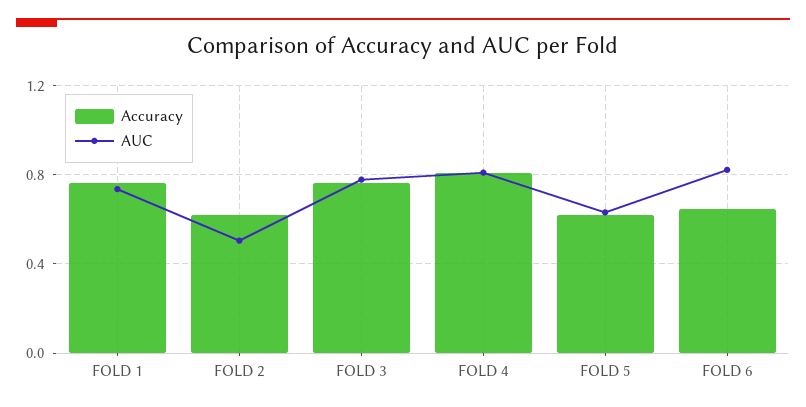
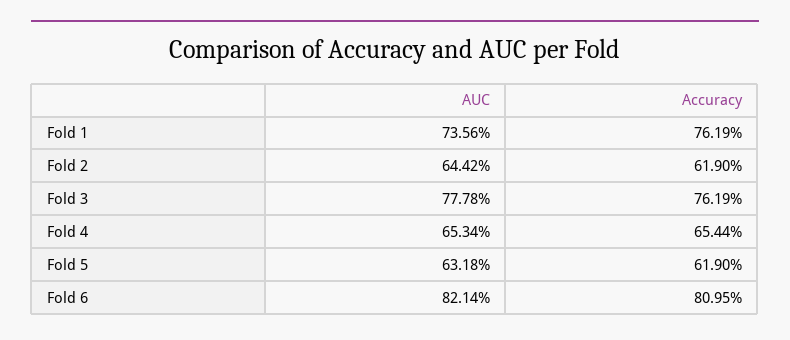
AUC, FOLD 2: 0.5 -> 0.6442
Accuracy, FOLD 4: 0.8 -> 0.6544
AUC, FOLD 4: 0.8 -> 0.6534
Accuracy, FOLD 6: 0.65 -> 0.8095

